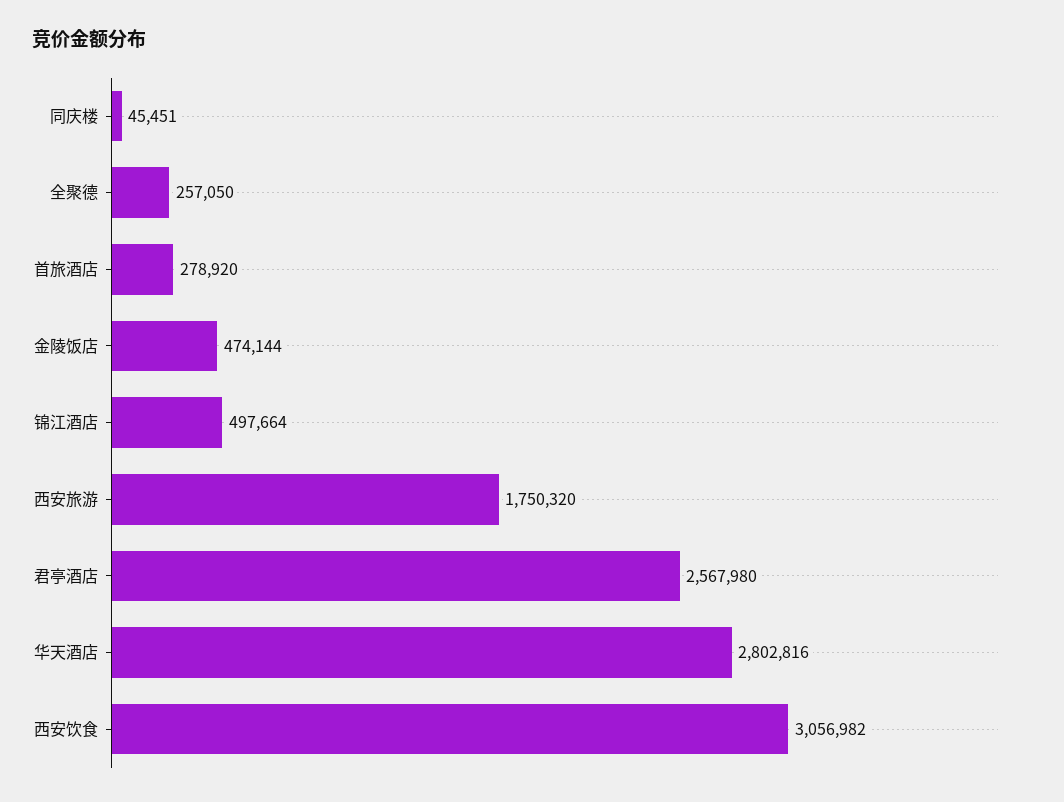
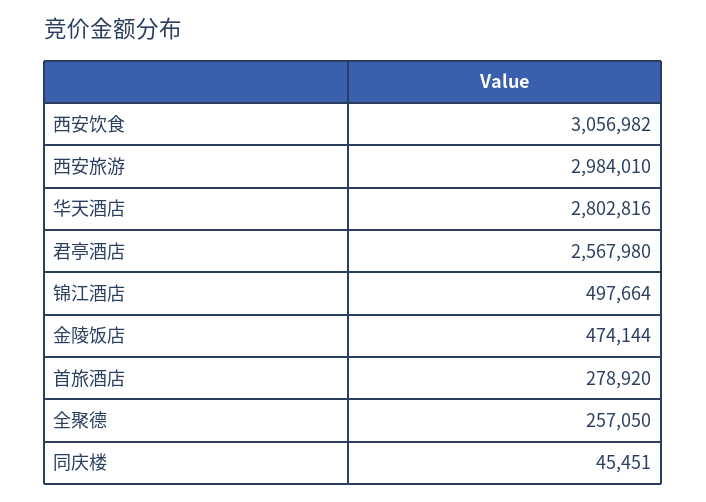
西安旅游: 1750320 -> 2984010

